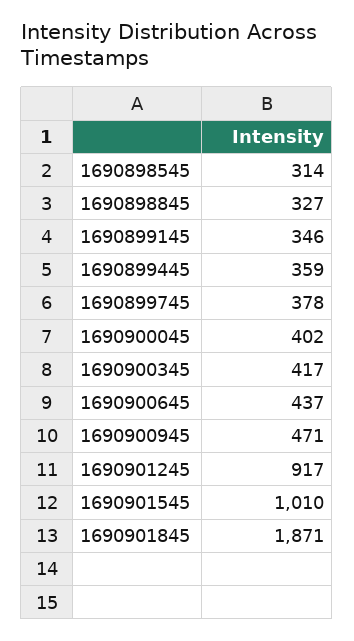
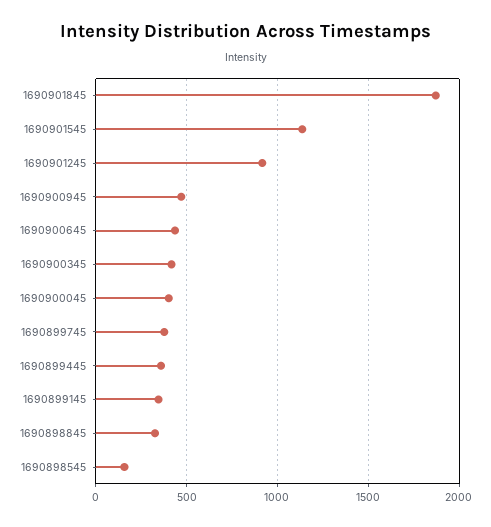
1690898545: 314 -> 150
1690901545: 1010 -> 1150

